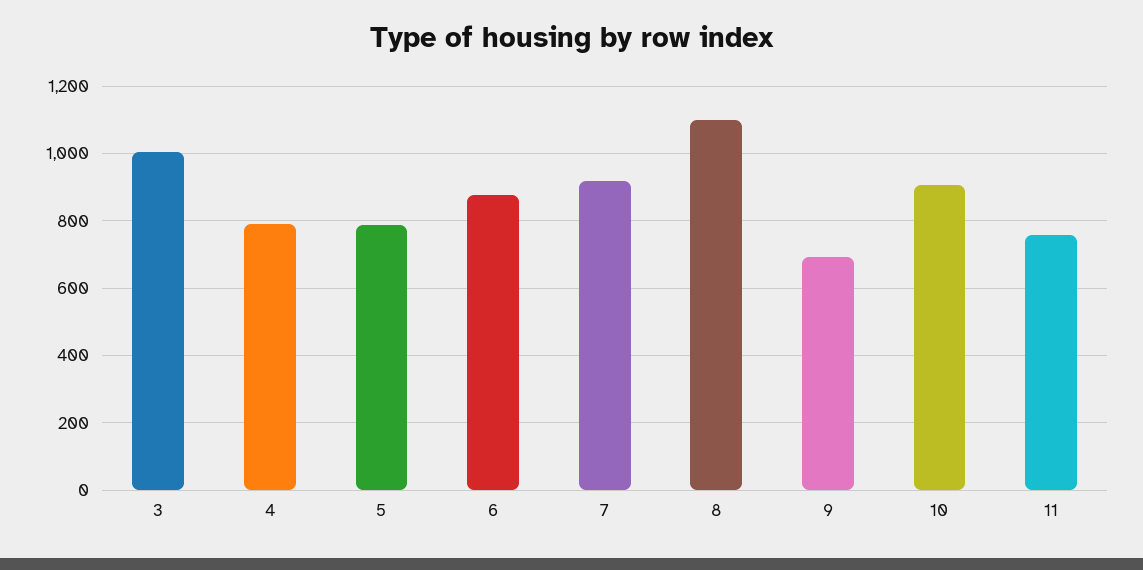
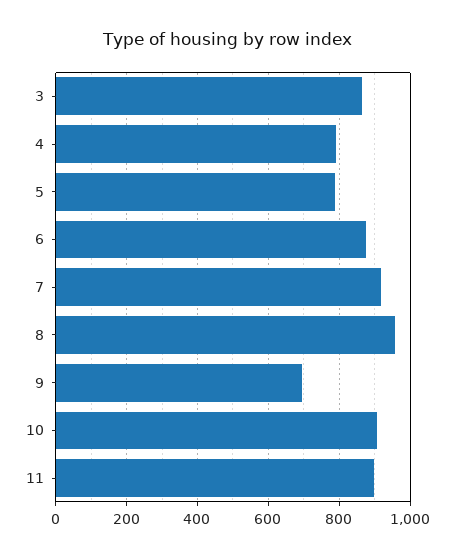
3: 1000 -> 860
8: 1100 -> 960
11: 760 -> 900

